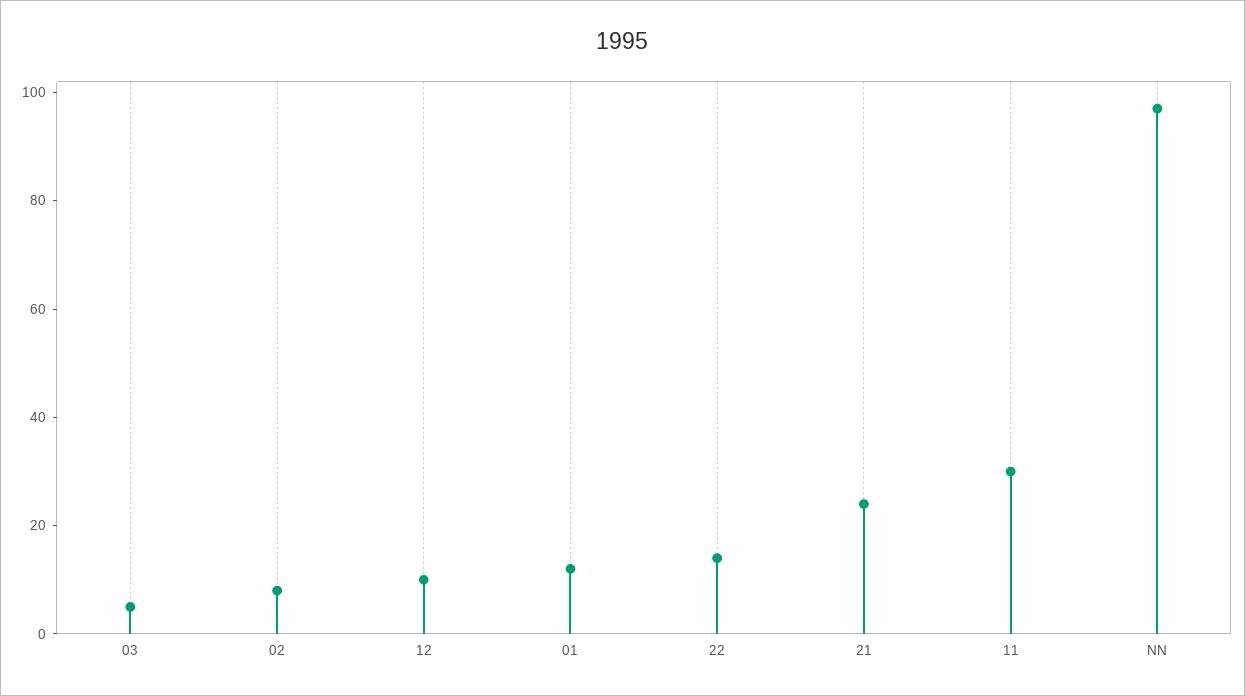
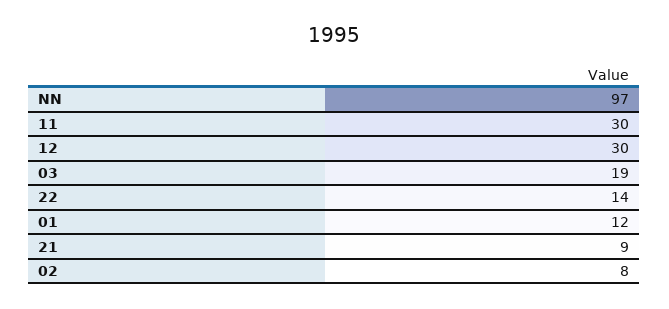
03: 5 -> 19
12: 10 -> 30
21: 25 -> 9

